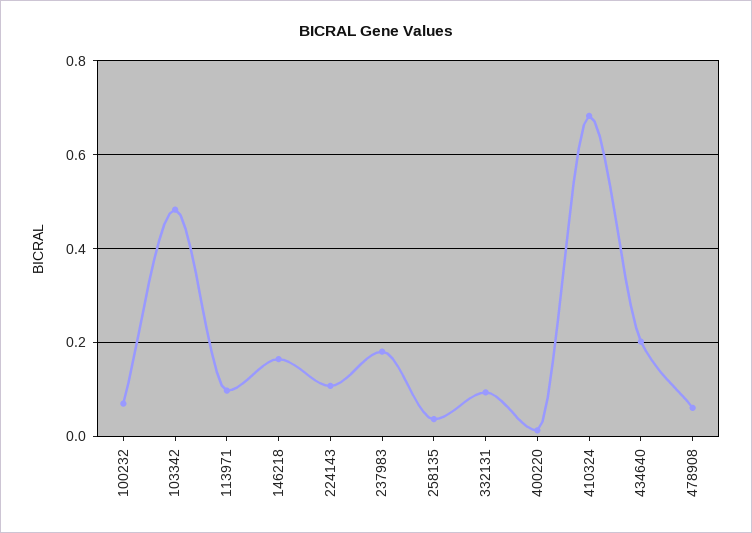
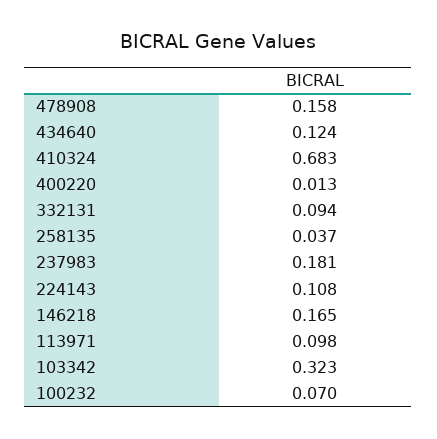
103342: 0.48 -> 0.323
434640: 0.2 -> 0.124
478908: 0.06 -> 0.158

